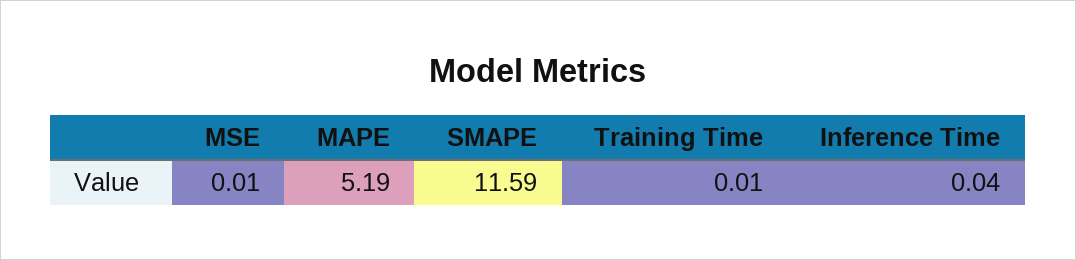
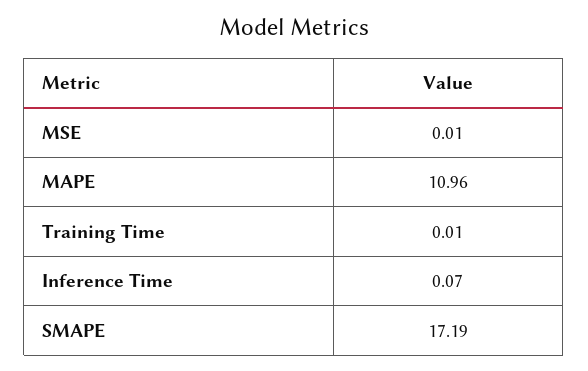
MAPE: 5.19 -> 10.96
SMAPE: 11.59 -> 17.19
Inference Time: 0.04 -> 0.07

